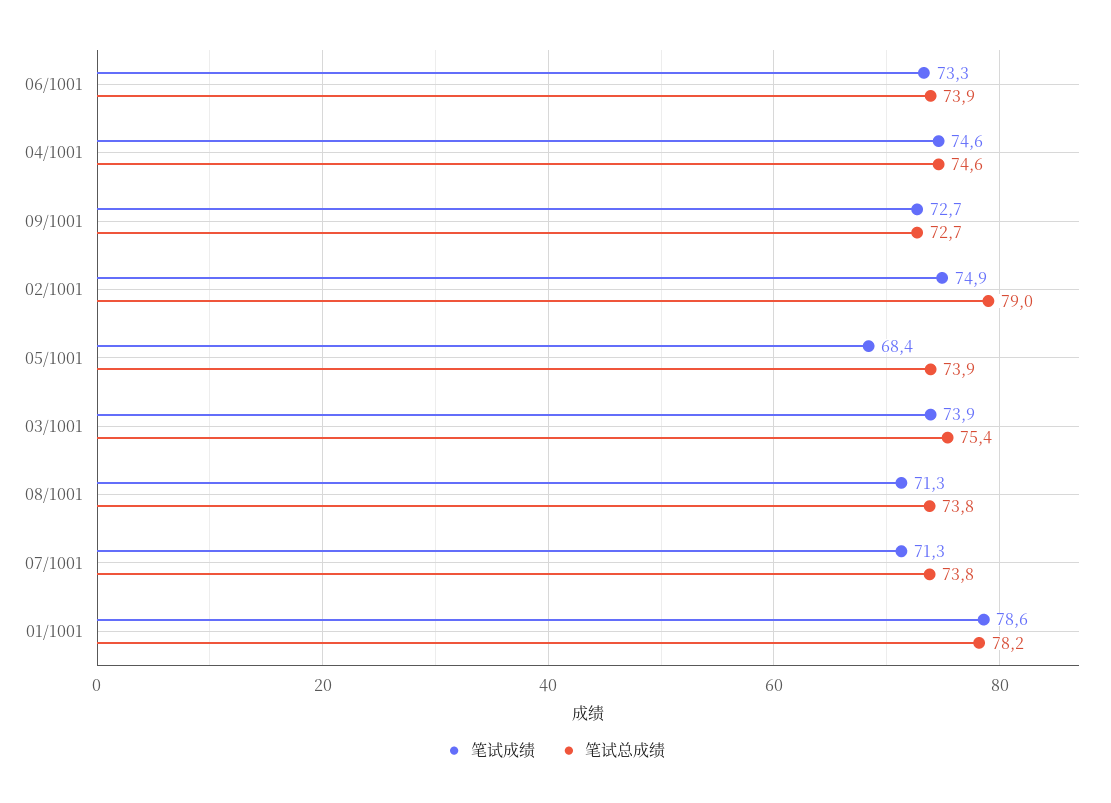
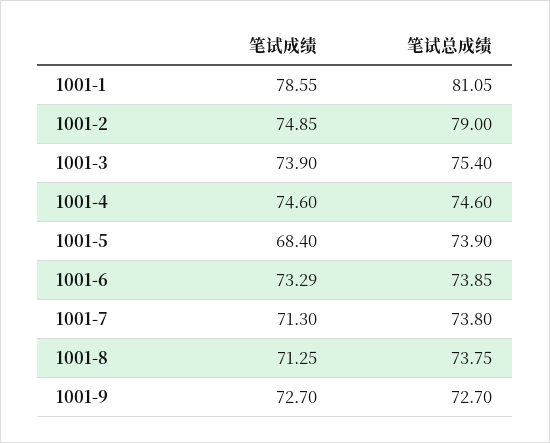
笔试总成绩, 01/1001: 78.2 -> 81.05

